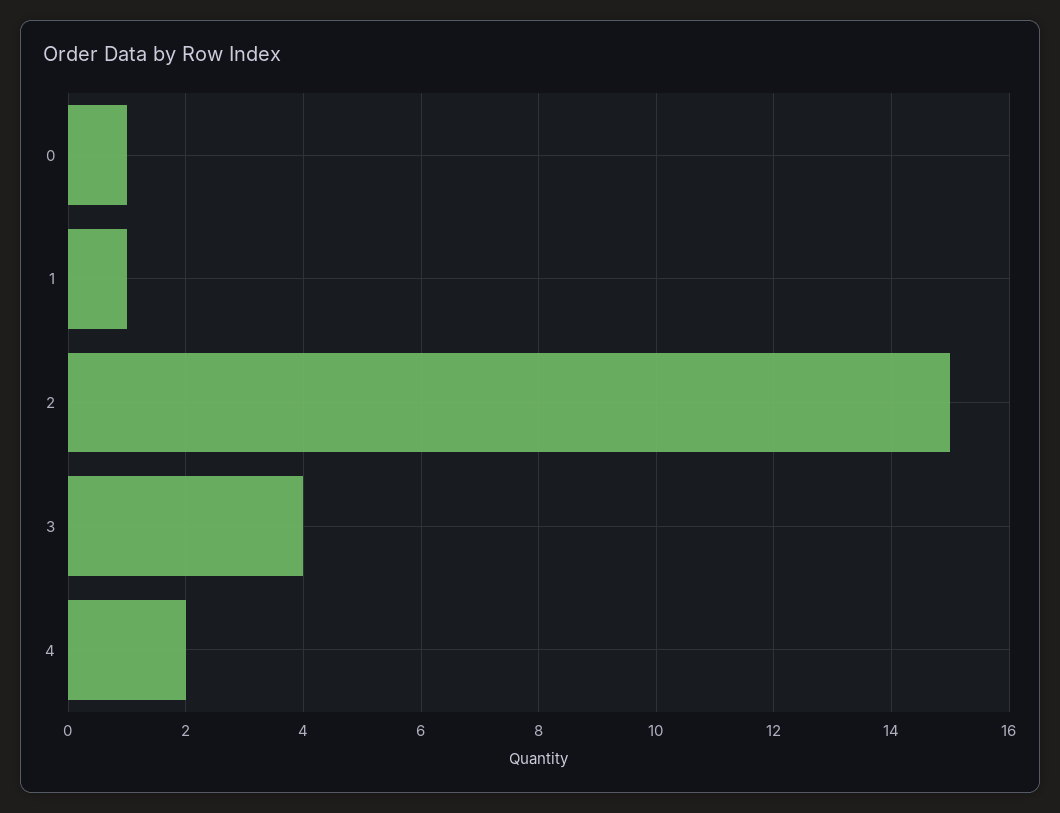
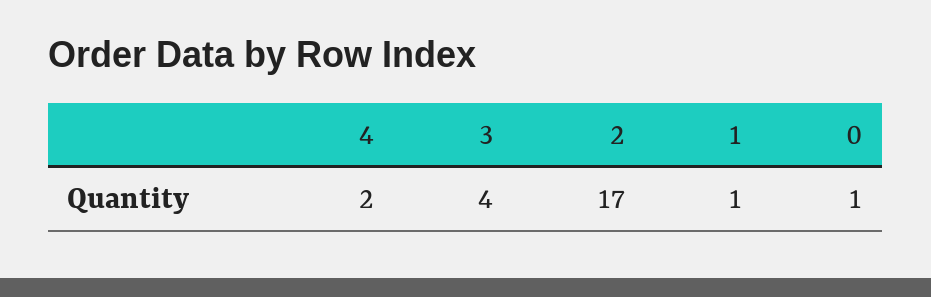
2: 15 -> 17

